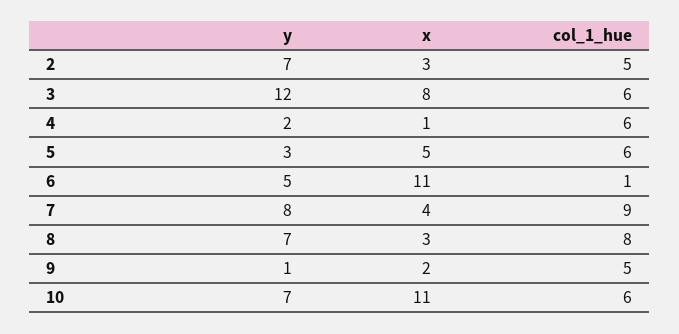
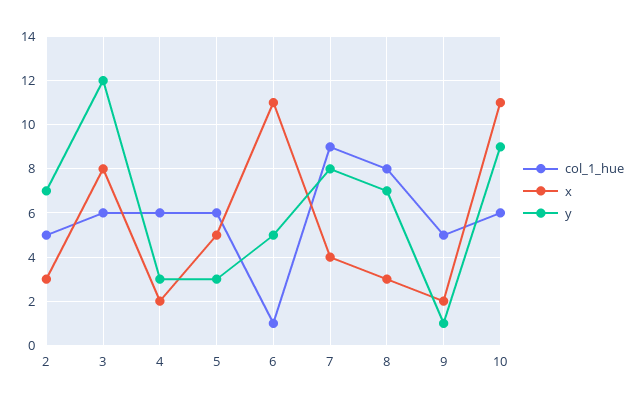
y, 4: 2 -> 3
x, 4: 1 -> 2
y, 10: 7 -> 9

